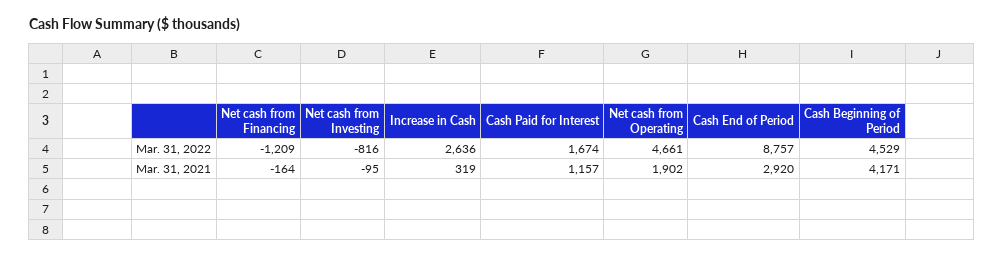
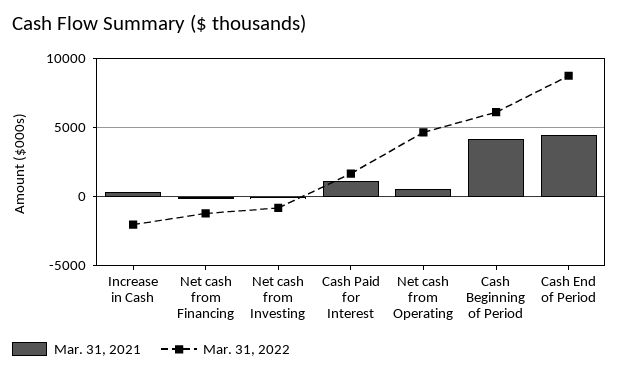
Mar. 31, 2022, Increase in Cash: 2636 -> -2000
Mar. 31, 2022, Cash Beginning of Period: 4529 -> 6000
Mar. 31, 2021, Net cash from Operating: 1902 -> 500
Mar. 31, 2021, Cash End of Period: 2920 -> 4500

